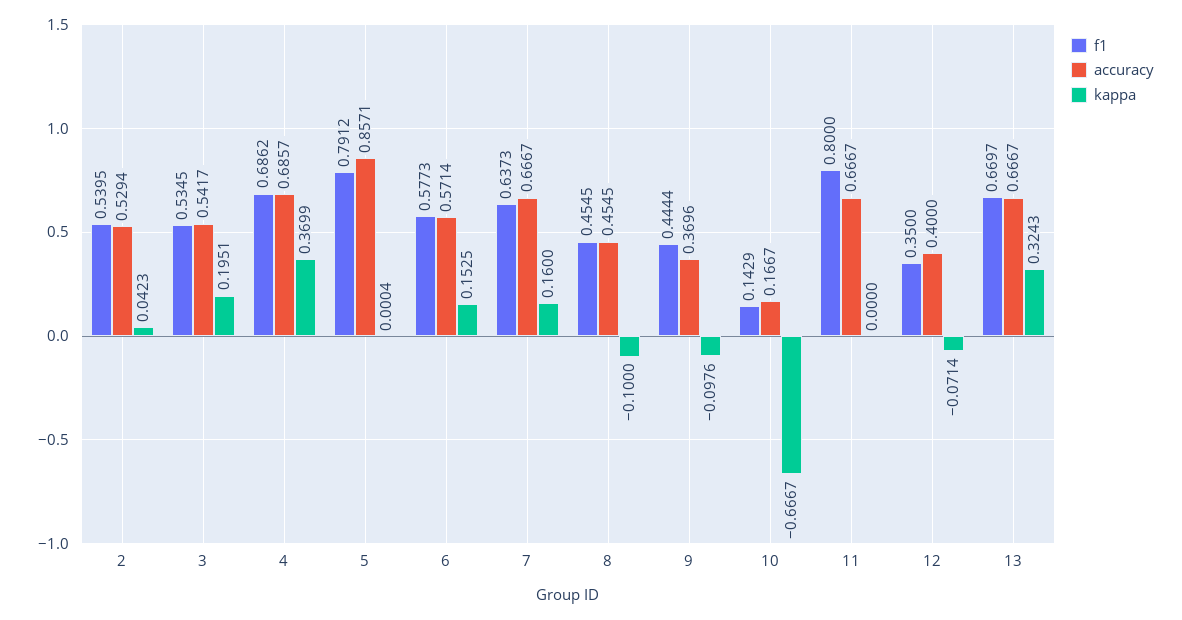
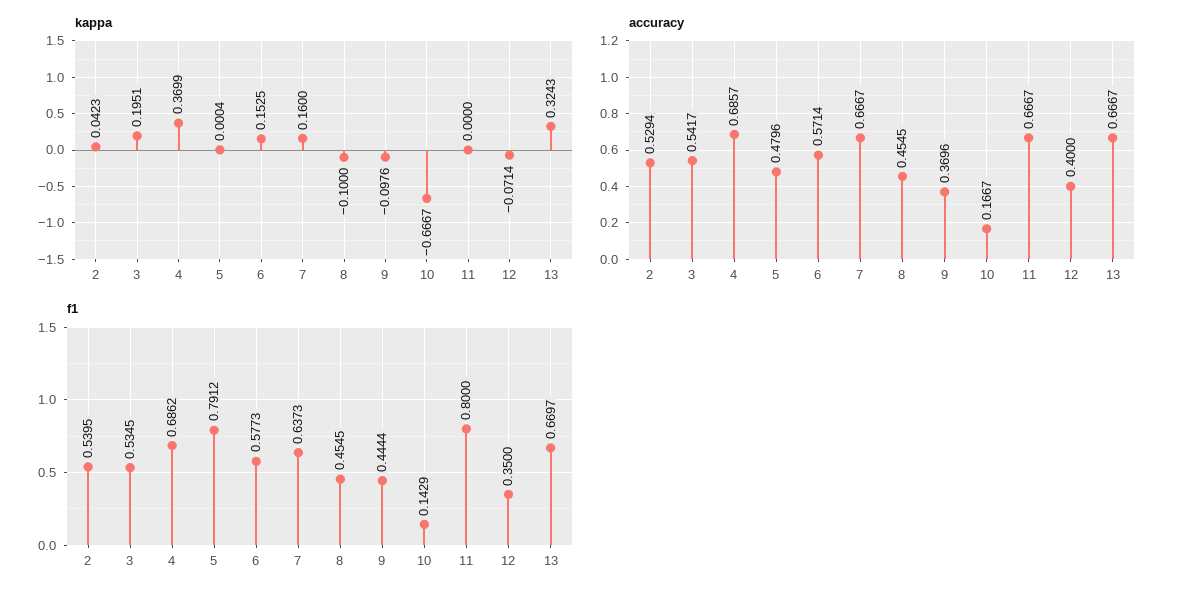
accuracy, 5: 0.8571 -> 0.4796

